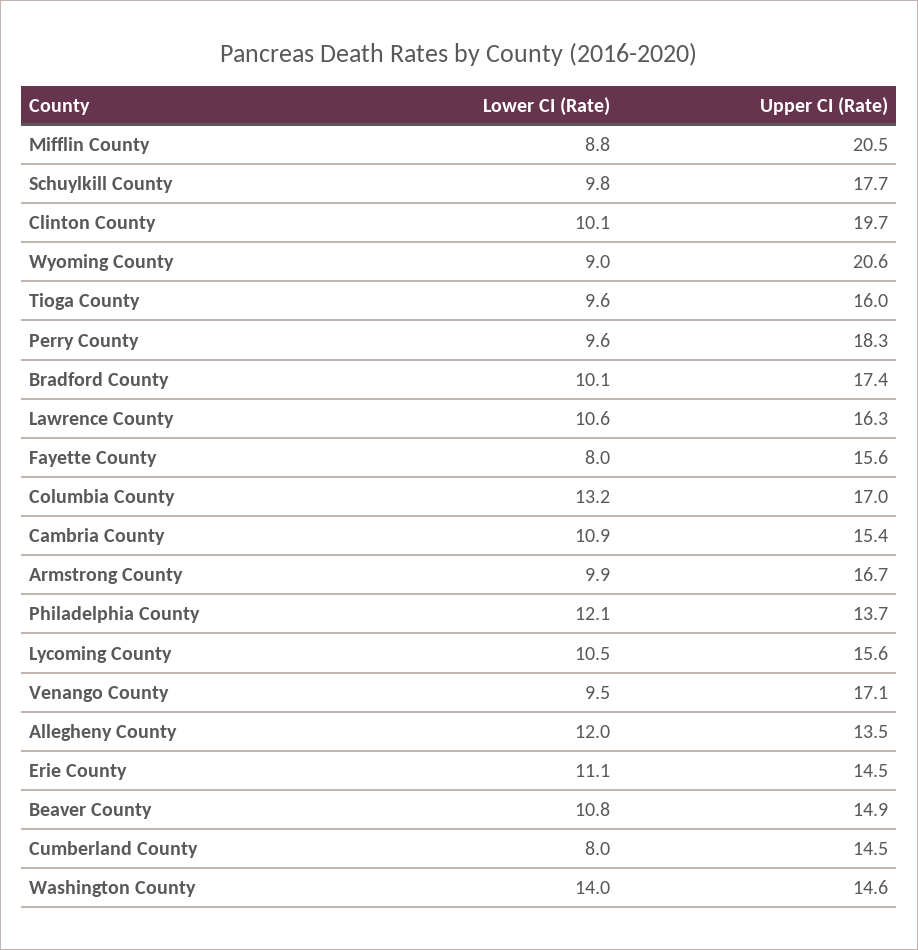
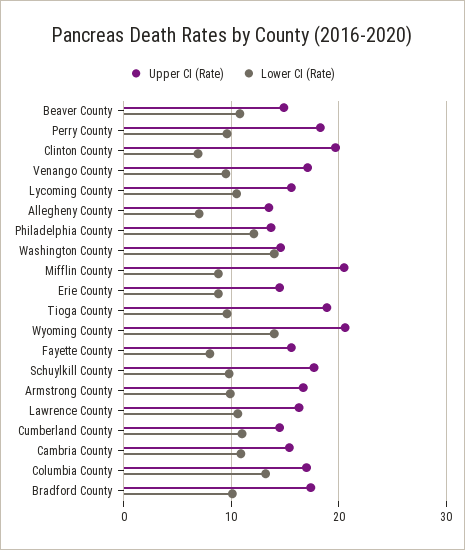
Lower CI (Rate), Clinton County: 10.1 -> 7
Lower CI (Rate), Wyoming County: 9 -> 14
Upper CI (Rate), Tioga County: 16 -> 19
Lower CI (Rate), Allegheny County: 12 -> 7
Lower CI (Rate), Erie County: 11.1 -> 9
Lower CI (Rate), Cumberland County: 8 -> 11

